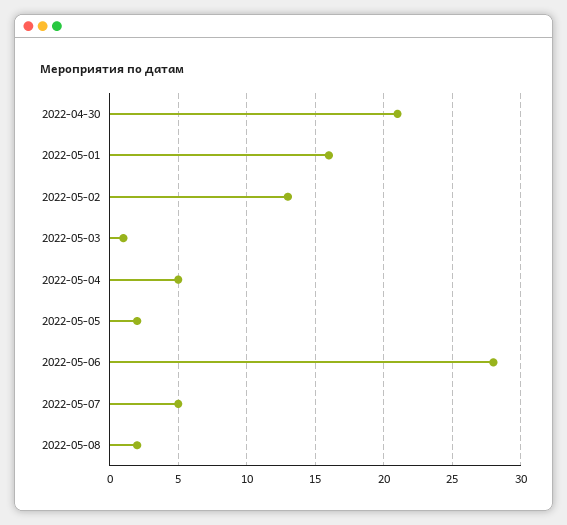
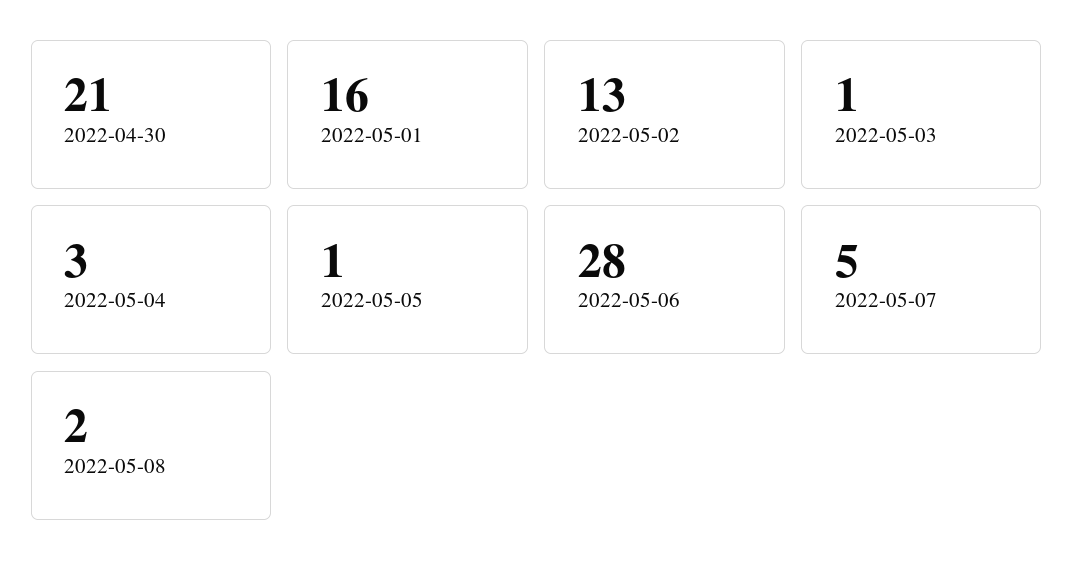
2022-05-04: 5 -> 3
2022-05-05: 2 -> 1

